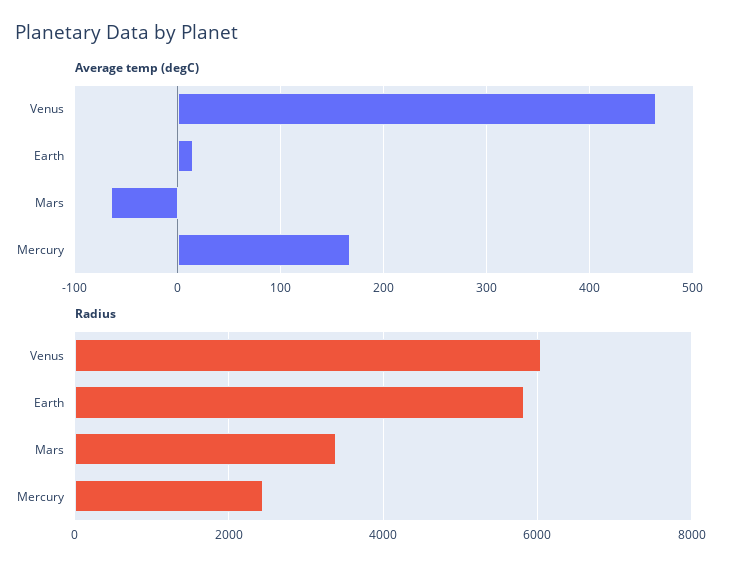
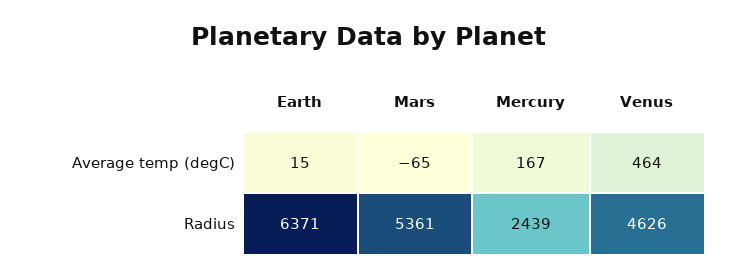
Radius, Venus: 6000 -> 4626
Radius, Earth: 5800 -> 6371
Radius, Mars: 3400 -> 5361

